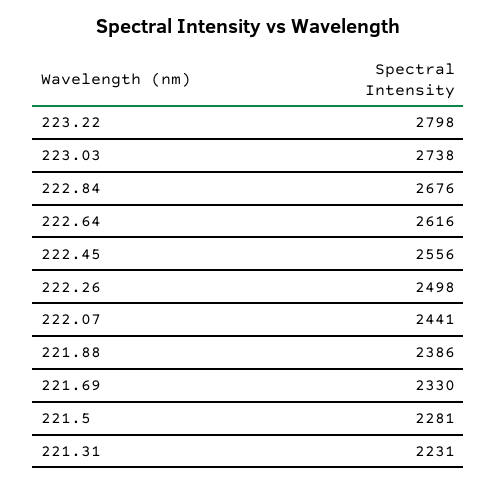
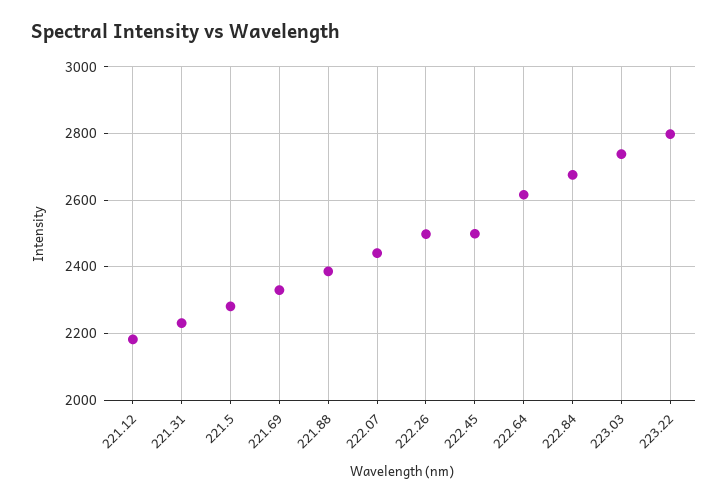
222.45: 2556 -> 2500
221.12: none -> 2180

